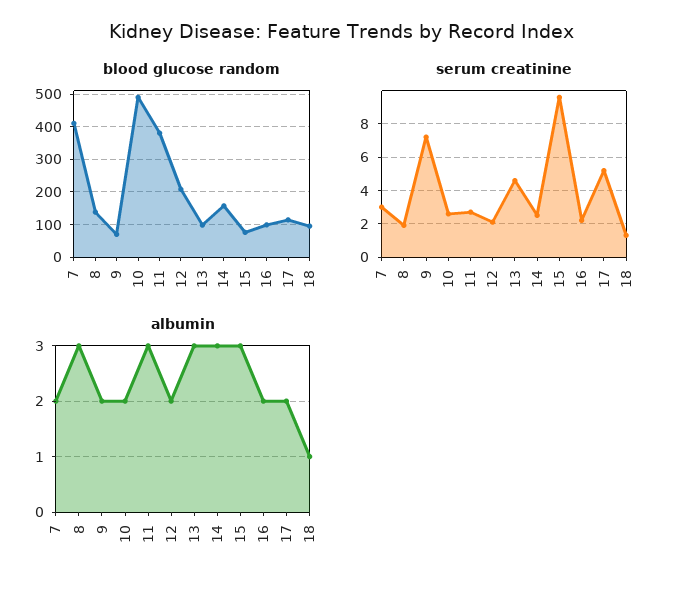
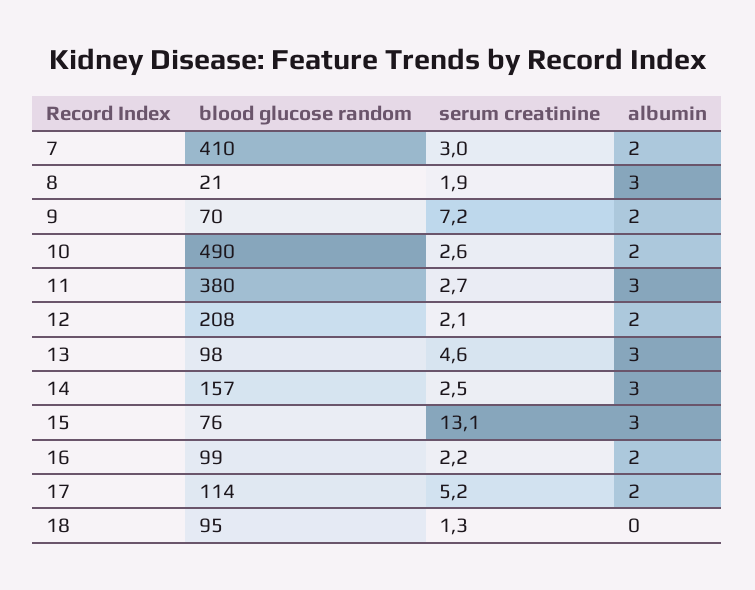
blood glucose random, 8: 140 -> 21
serum creatinine, 15: 9.5 -> 13.1
albumin, 18: 1 -> 0

